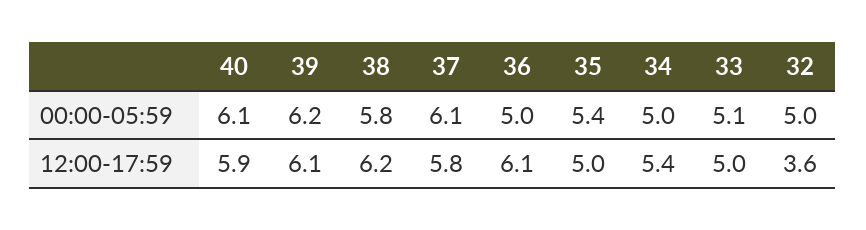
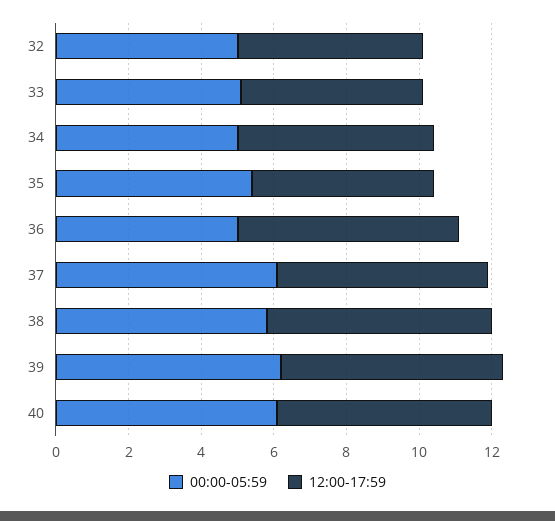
12:00-17:59, 32: 3.6 -> 5

